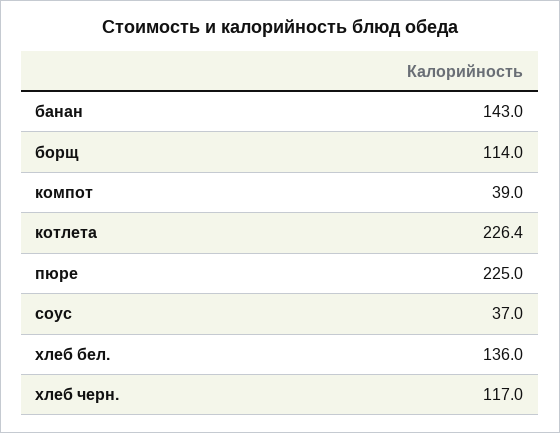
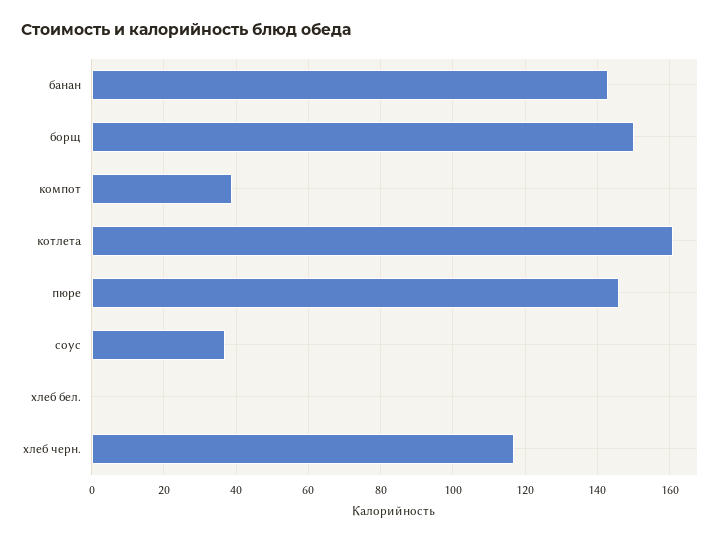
борщ: 114 -> 150
котлета: 226.4 -> 160
пюре: 225 -> 145
хлеб бел.: 136 -> 0

